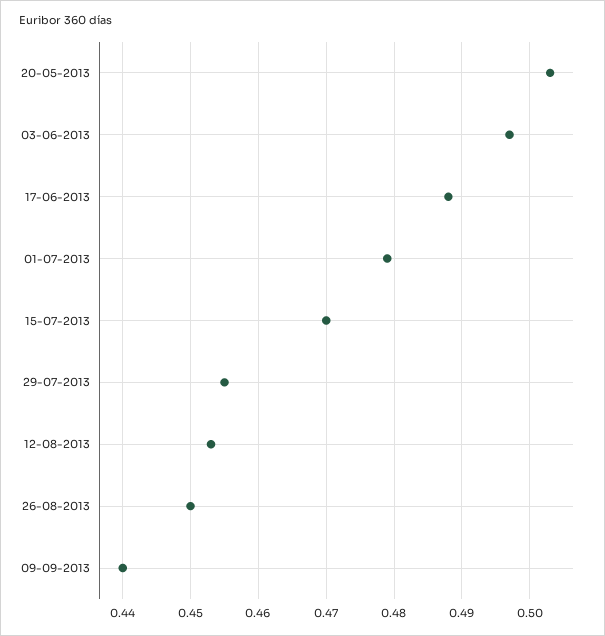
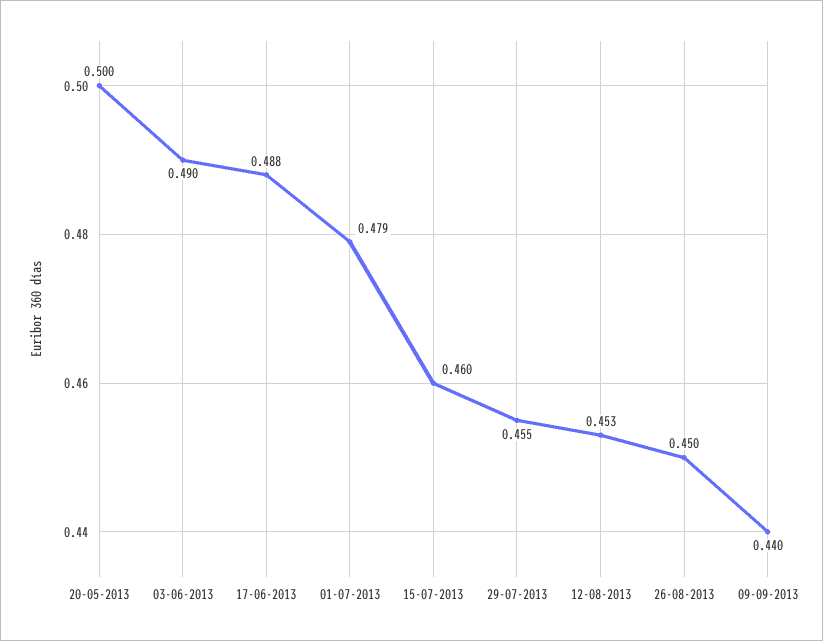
20-05-2013: 0.503 -> 0.5
03-06-2013: 0.497 -> 0.49
15-07-2013: 0.47 -> 0.46

